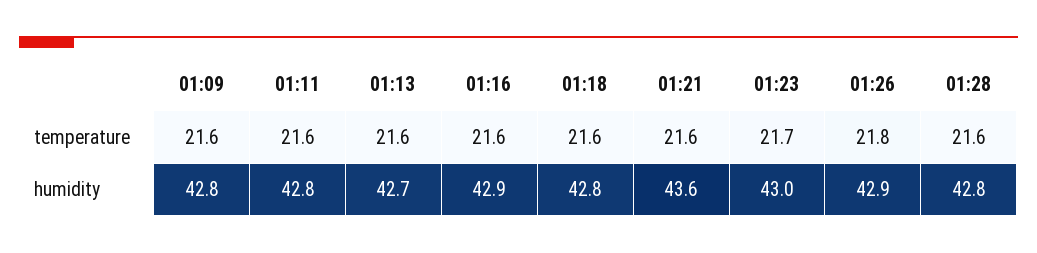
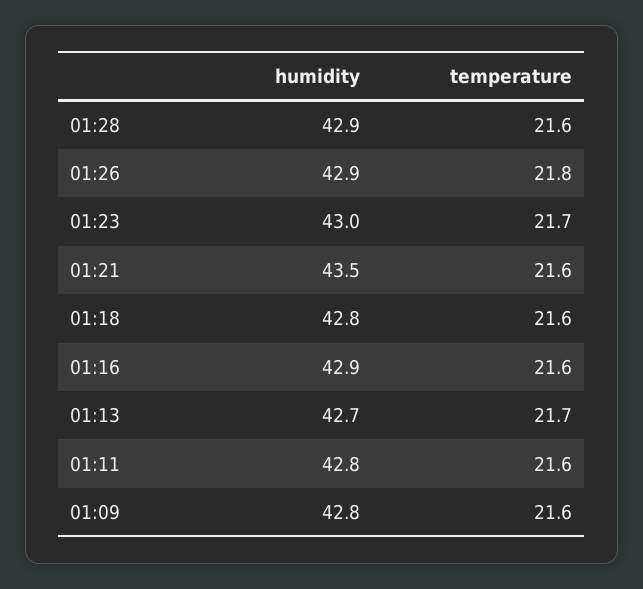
01:13, temperature: 21.6 -> 21.7
01:21, humidity: 43.6 -> 43.5
01:28, humidity: 42.8 -> 42.9

